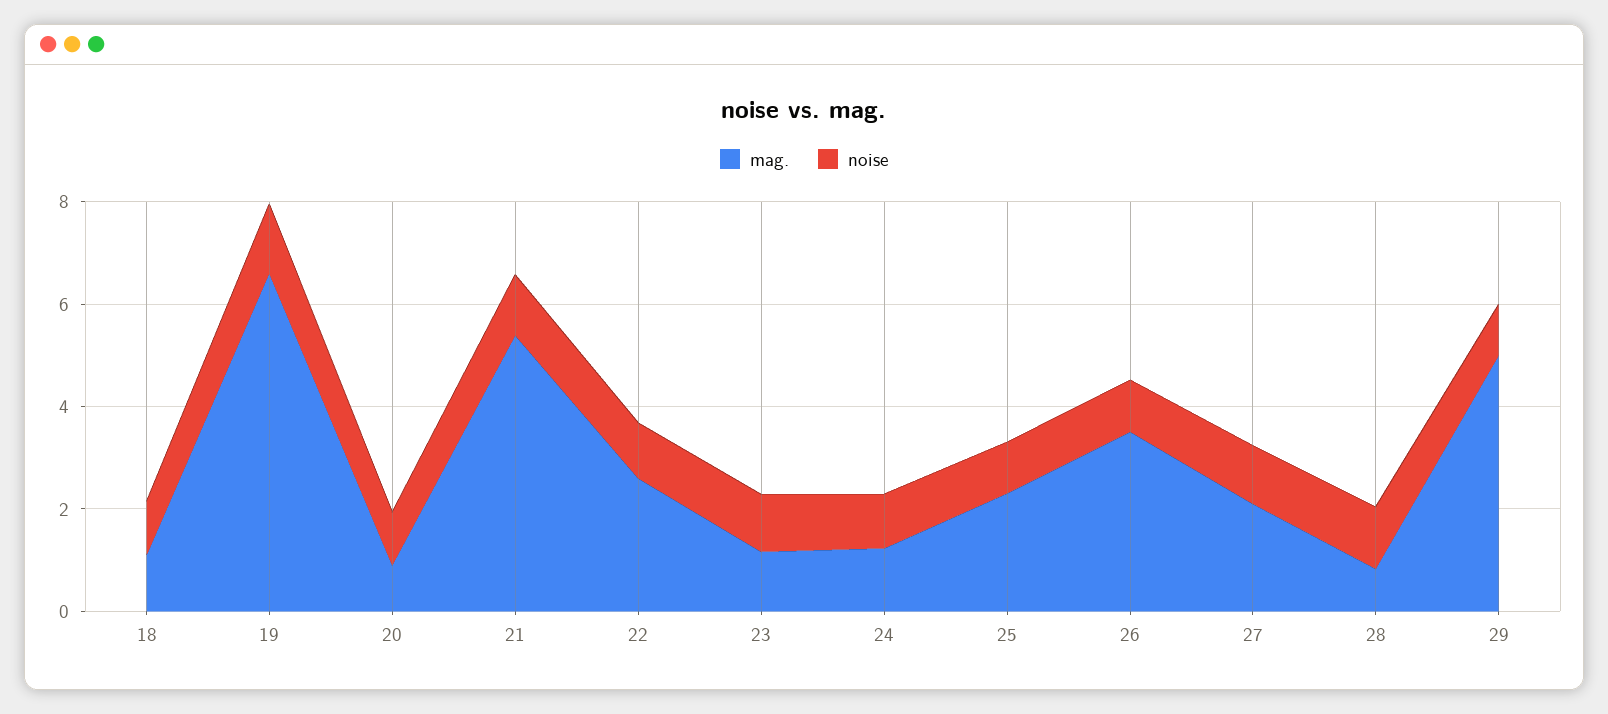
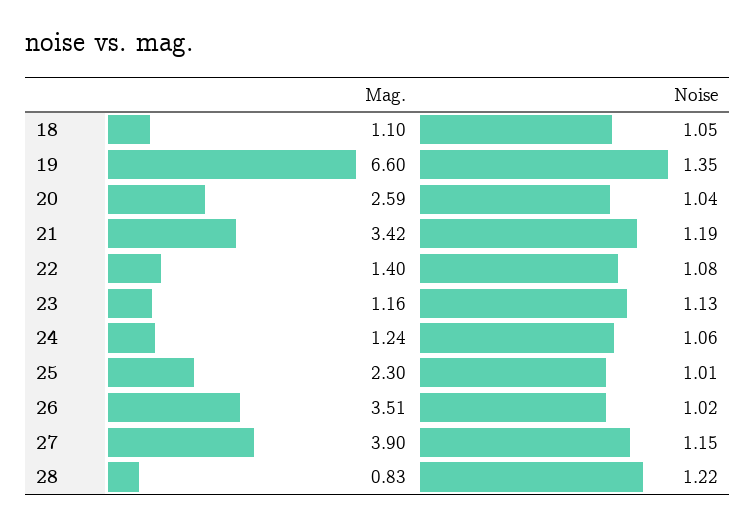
mag., 20: 1 -> 2.59
mag., 21: 5.5 -> 3.42
mag., 22: 2.5 -> 1.4
mag., 27: 2 -> 3.9
mag., 29: 5 -> none
noise, 29: 1 -> none

